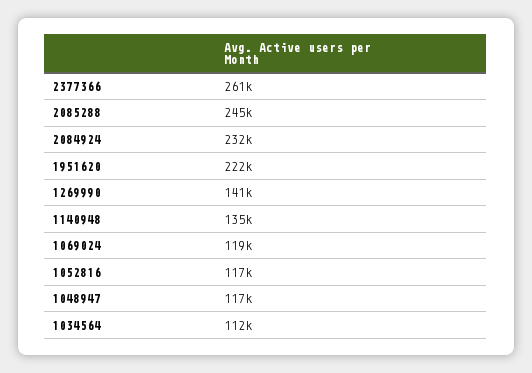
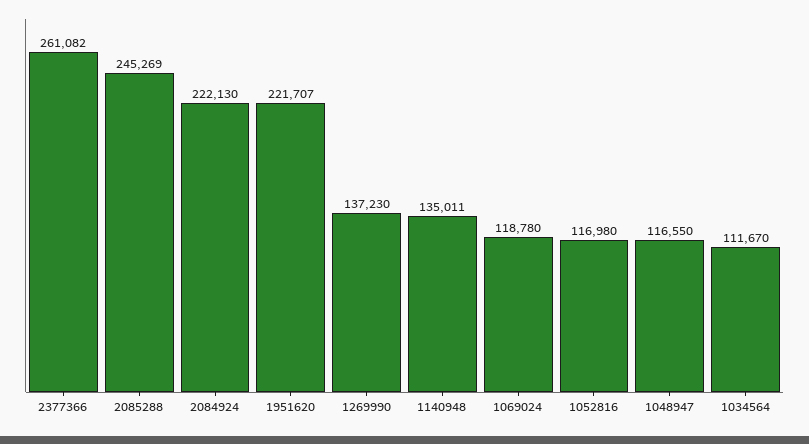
2084924: 232000 -> 222130
1269990: 141000 -> 137230

